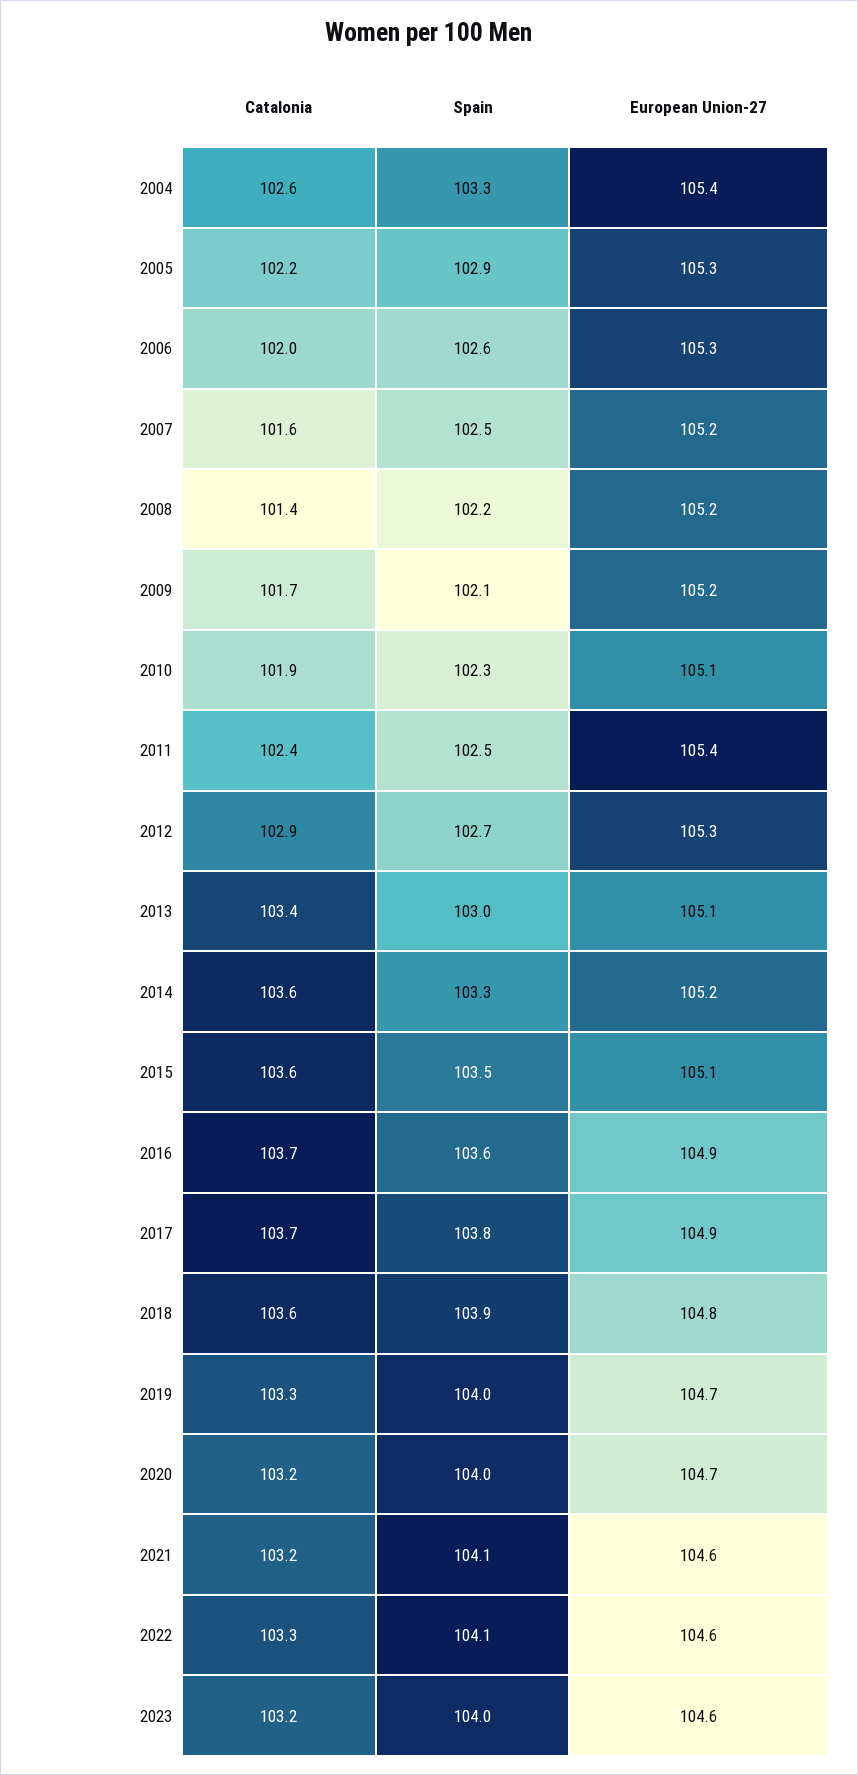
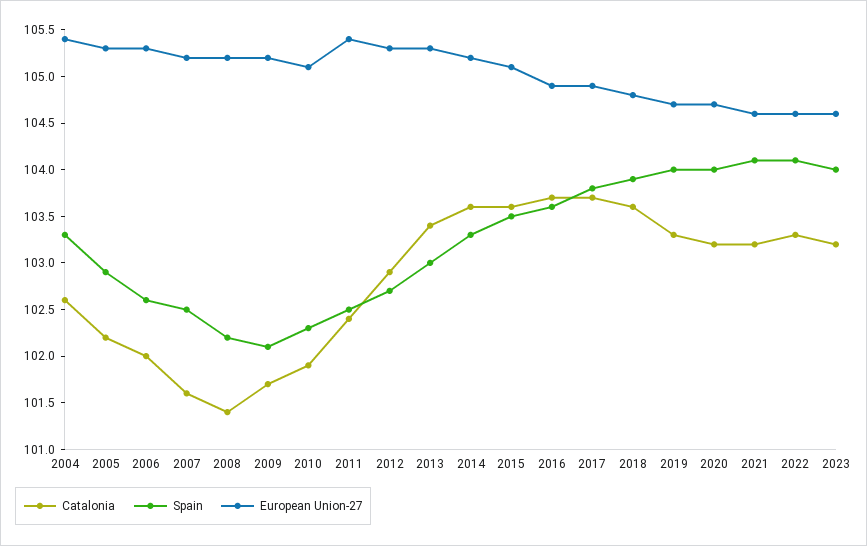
European Union-27, 2013: 105.1 -> 105.3

